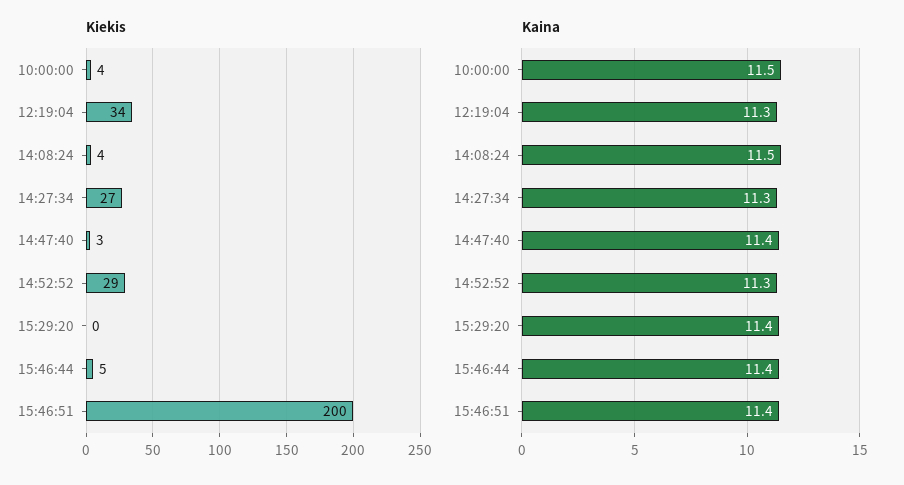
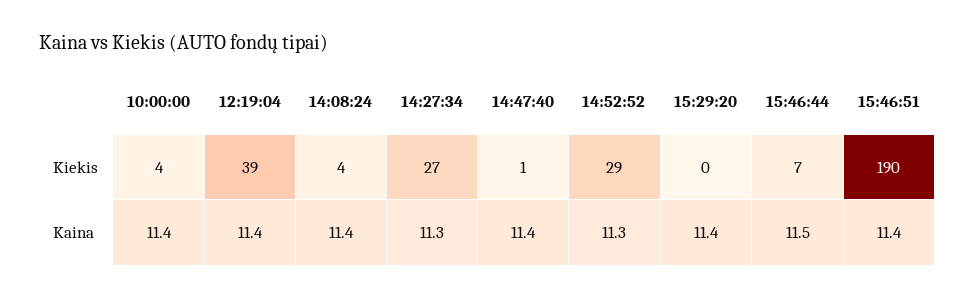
Kiekis, 12:19:04: 34 -> 39
Kiekis, 14:47:40: 3 -> 1
Kiekis, 15:46:44: 5 -> 7
Kiekis, 15:46:51: 200 -> 190
Kaina, 10:00:00: 11.5 -> 11.4
Kaina, 12:19:04: 11.3 -> 11.4
Kaina, 14:08:24: 11.5 -> 11.4
Kaina, 15:46:44: 11.4 -> 11.5

